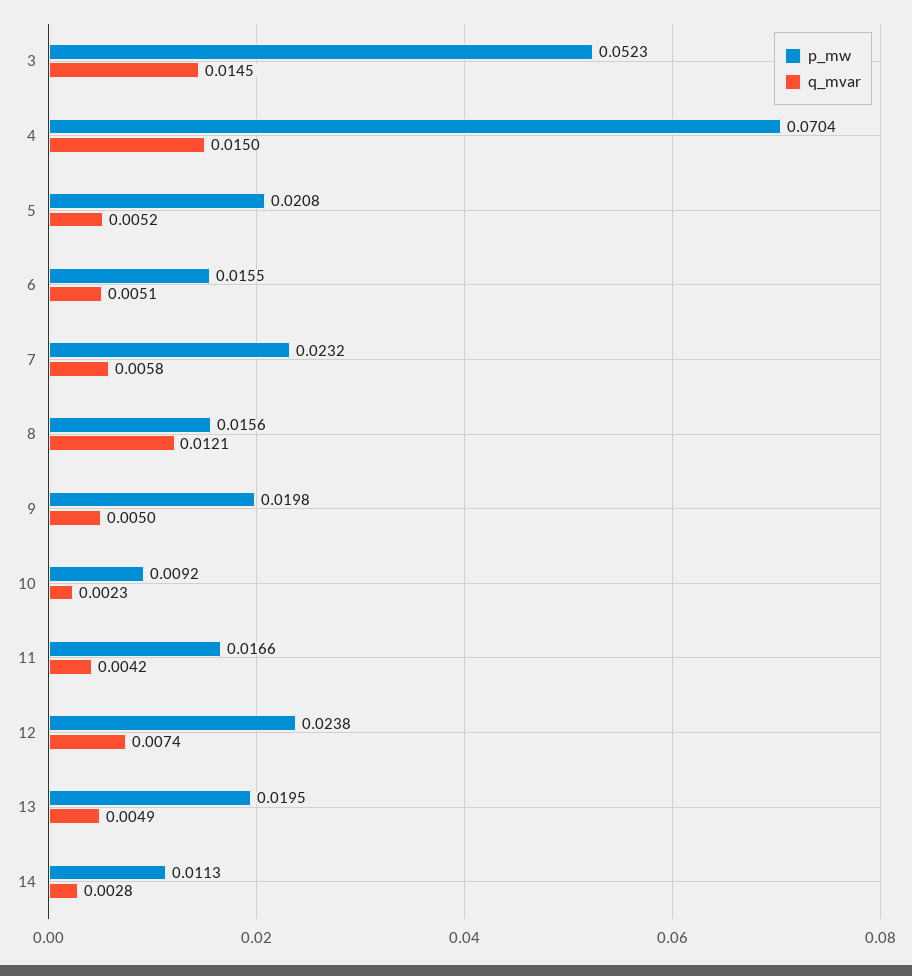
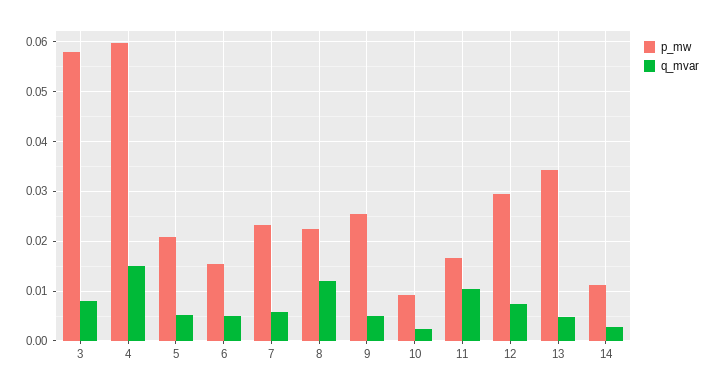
p_mw, 3: 0.0523 -> 0.058
q_mvar, 3: 0.0145 -> 0.008
p_mw, 4: 0.0704 -> 0.06
p_mw, 8: 0.0156 -> 0.022
p_mw, 9: 0.0198 -> 0.026
q_mvar, 11: 0.0042 -> 0.01
p_mw, 12: 0.0238 -> 0.03
p_mw, 13: 0.0195 -> 0.034

